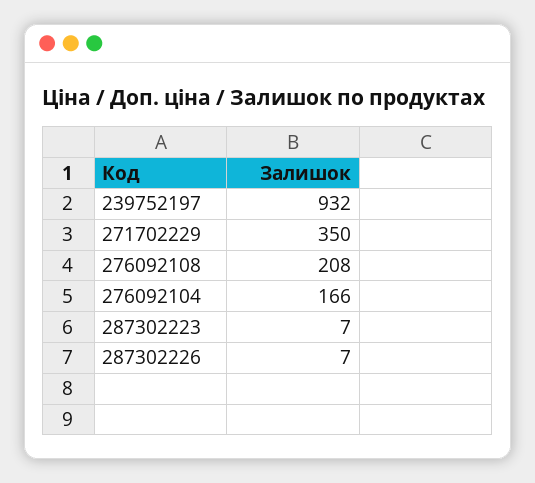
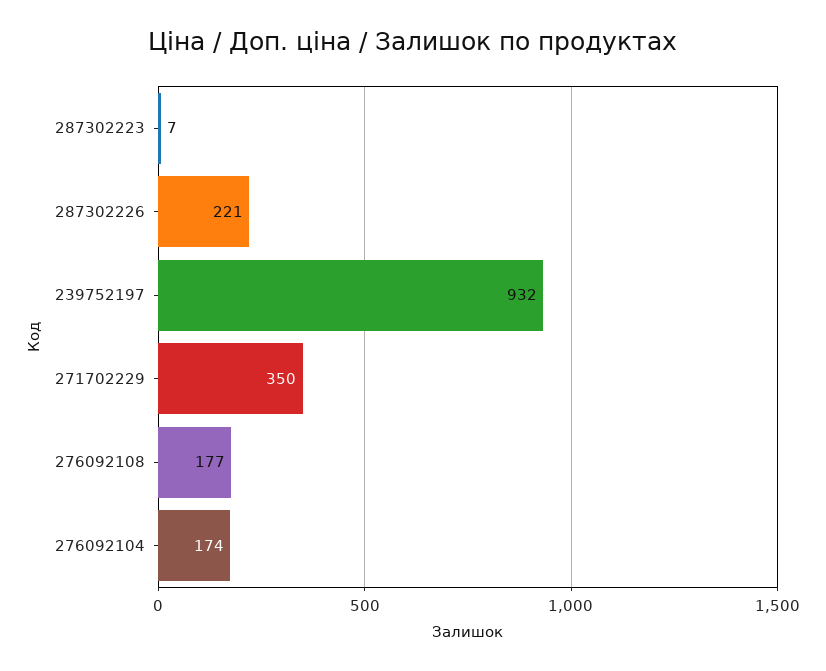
276092108: 208 -> 177
276092104: 166 -> 174
287302226: 7 -> 221

